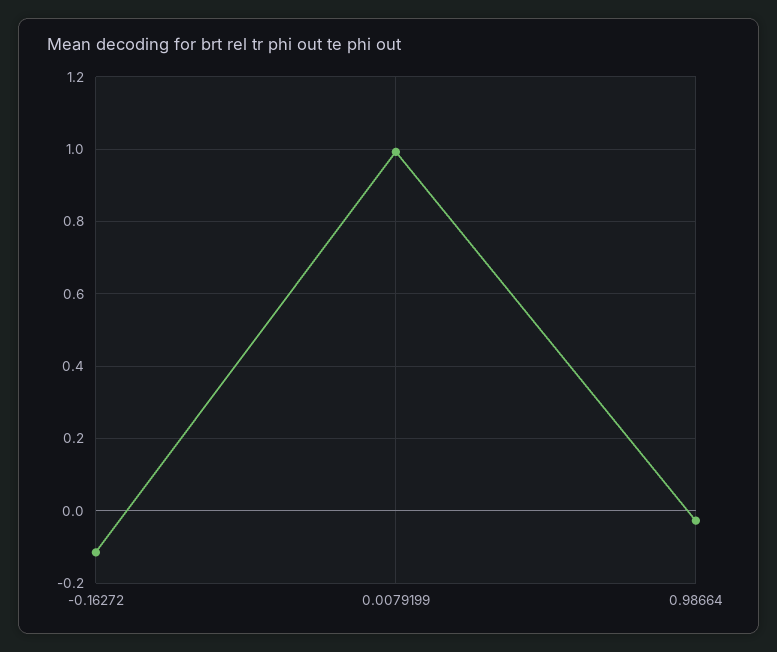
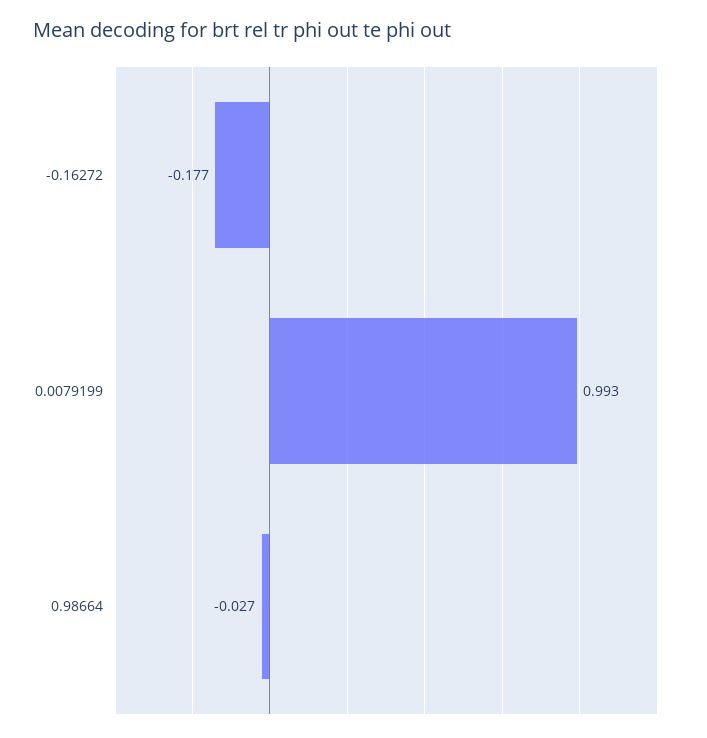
-0.16272: -0.12 -> -0.177

